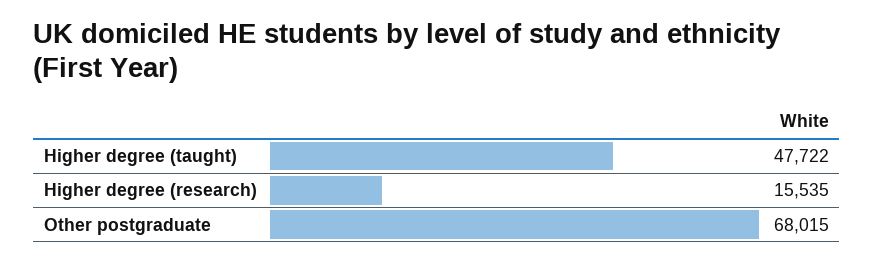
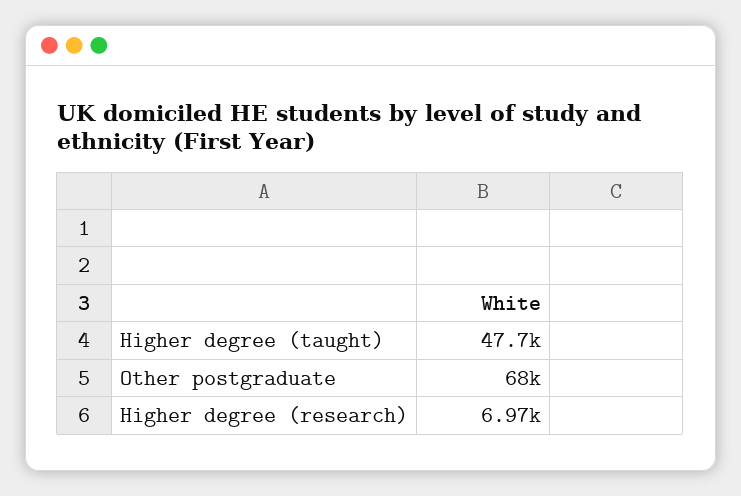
Higher degree (research): 15535 -> 6970

